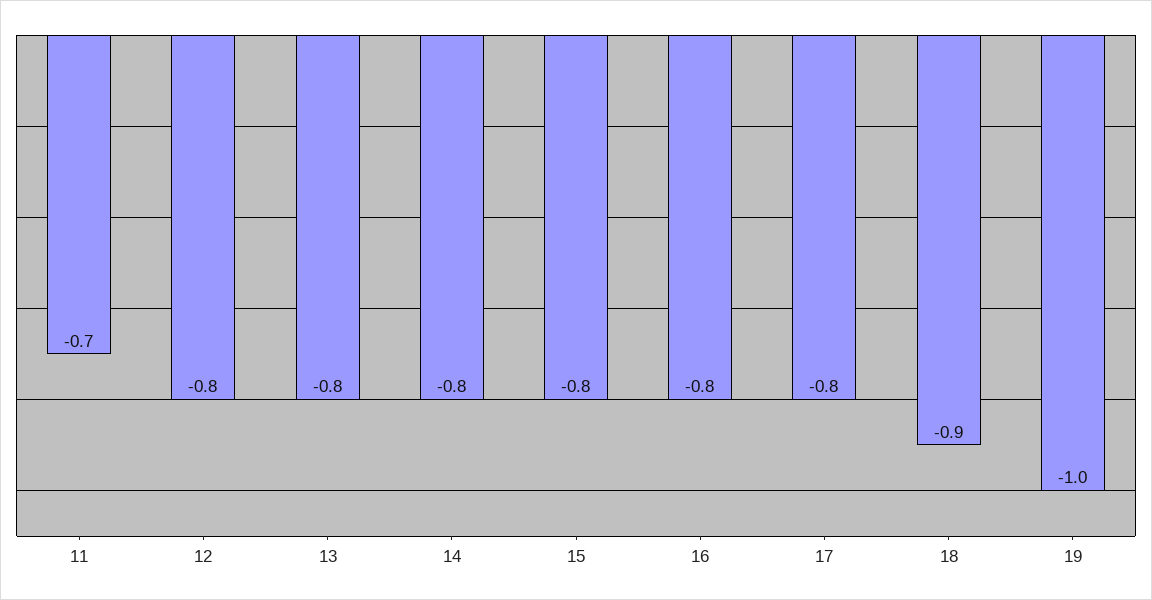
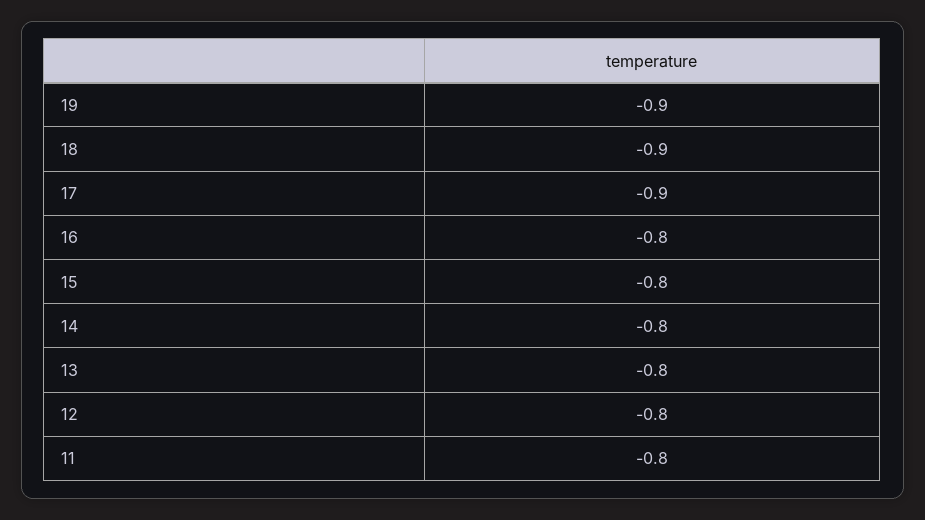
11: -0.7 -> -0.8
17: -0.8 -> -0.9
19: -1 -> -0.9

